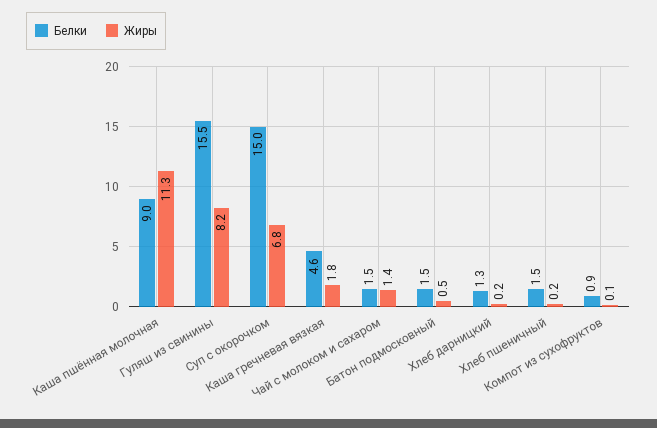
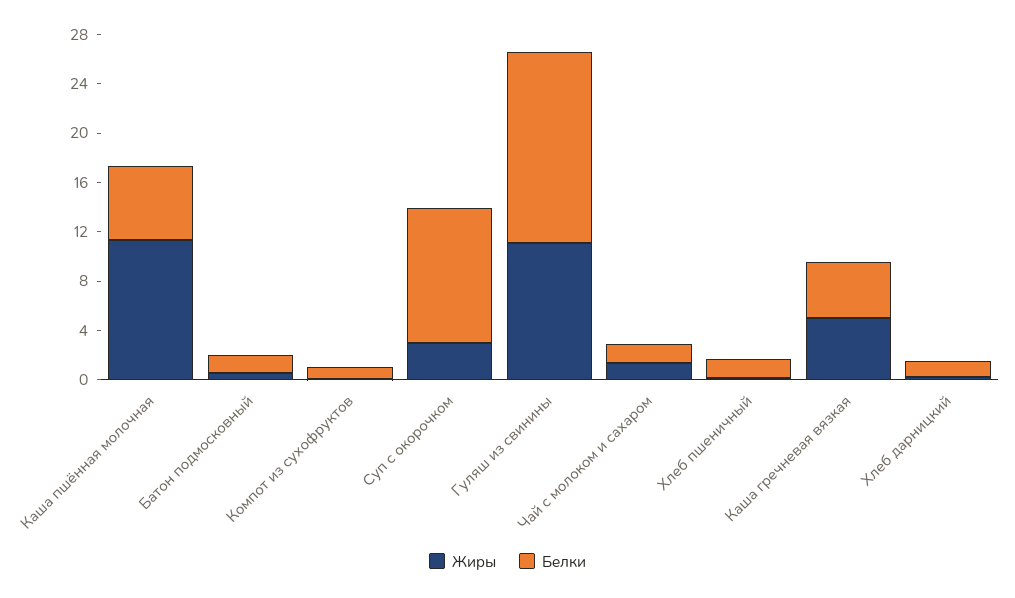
Белки, Каша пшённая молочная: 9 -> 6
Жиры, Гуляш из свинины: 8.2 -> 11
Белки, Суп с окорочком: 15 -> 11
Жиры, Суп с окорочком: 6.8 -> 3
Жиры, Каша гречневая вязкая: 1.8 -> 5

